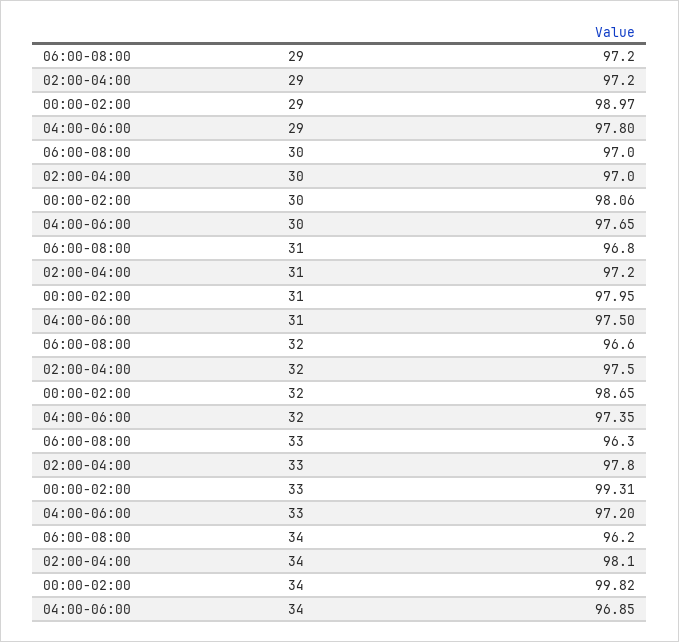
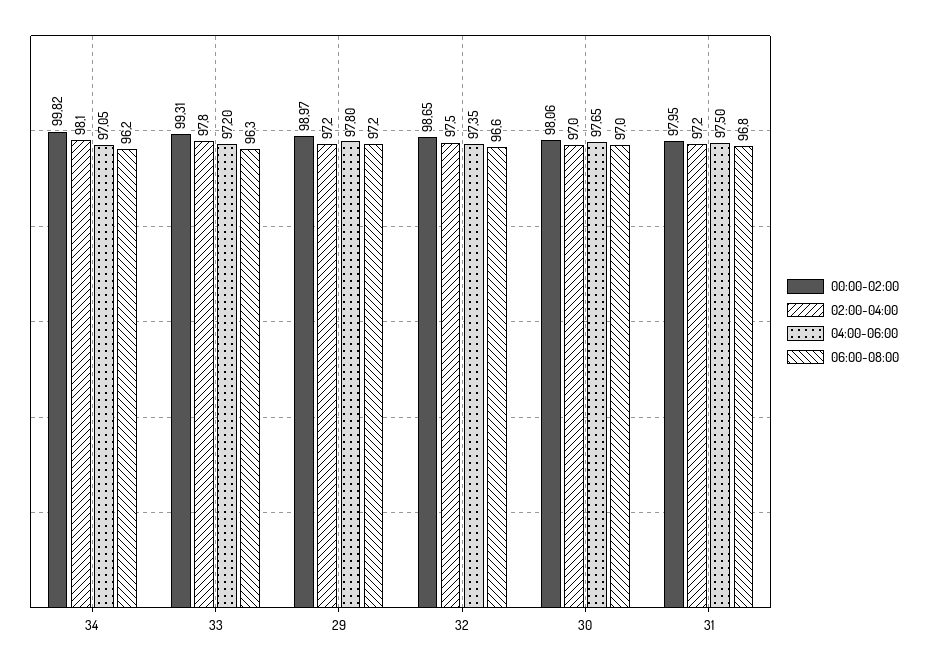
04:00-06:00, 34: 96.85 -> 97.05

